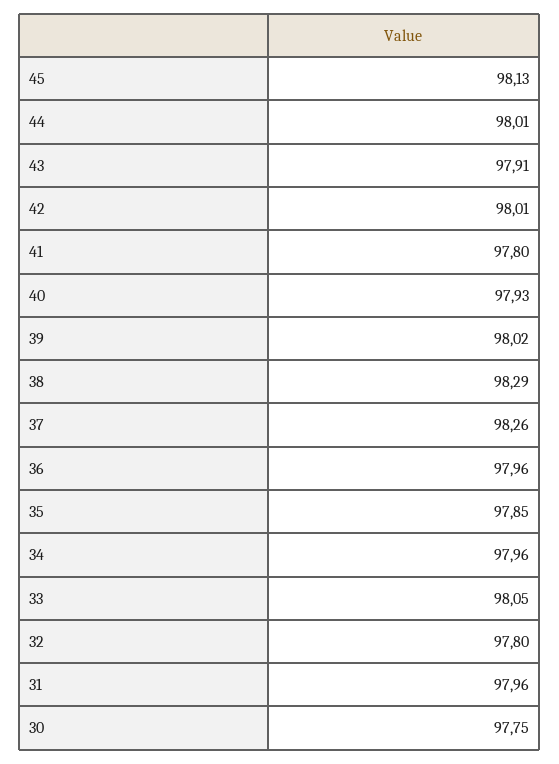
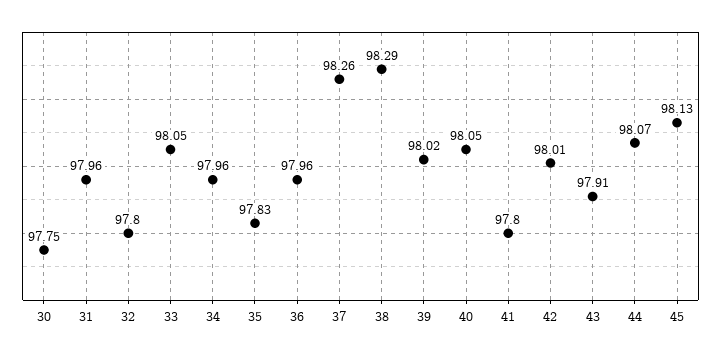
44: 98.01 -> 98.07
40: 97.93 -> 98.05
35: 97.85 -> 97.83

